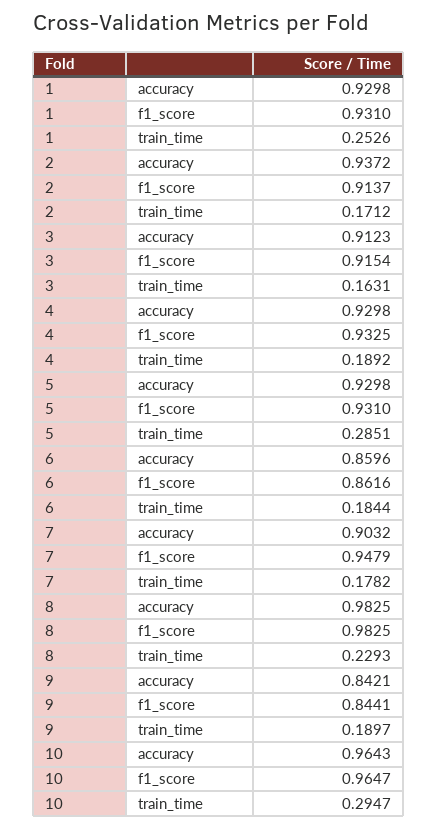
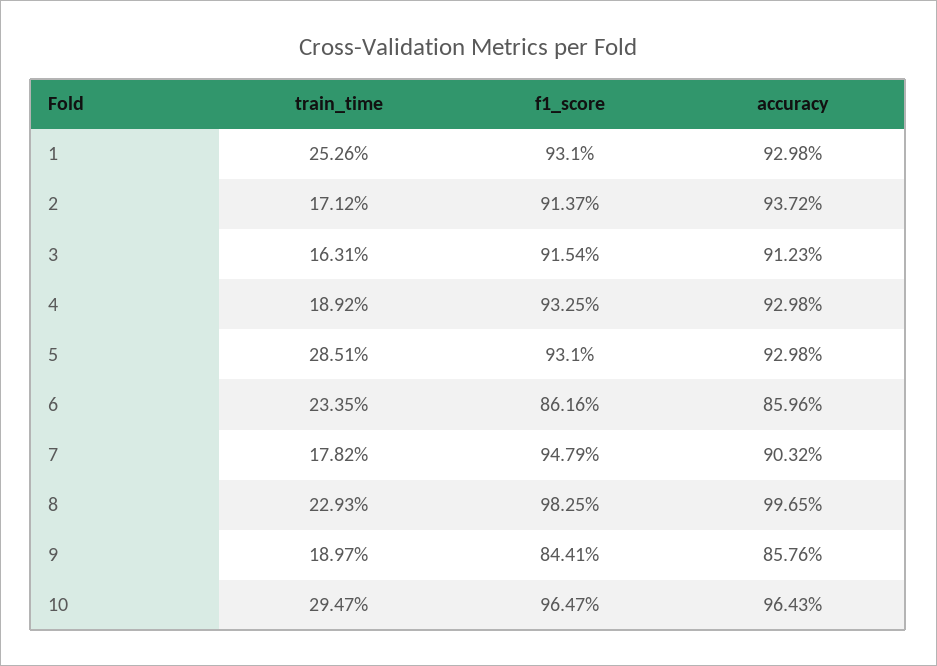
6, train_time: 0.1844 -> 0.2335
8, accuracy: 0.9825 -> 0.9965
9, accuracy: 0.8421 -> 0.8576

